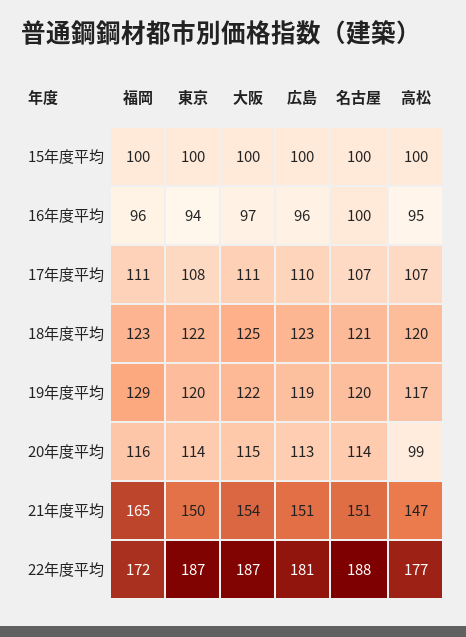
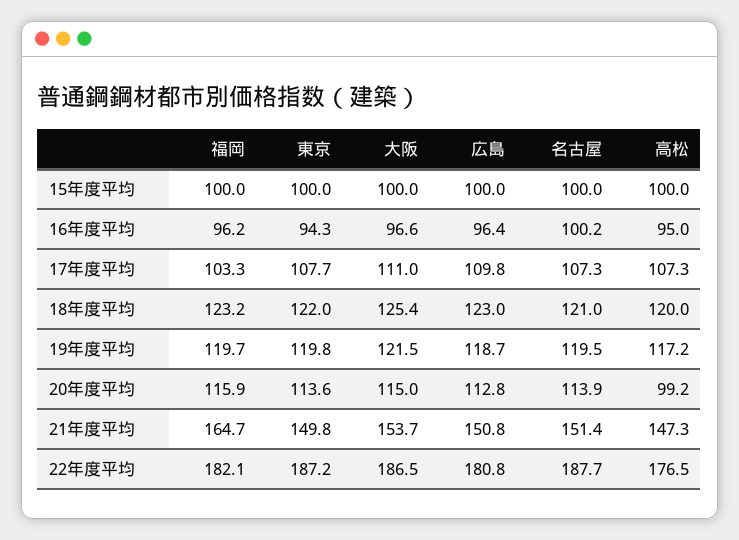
福岡, 17年度平均: 111 -> 103.3
福岡, 19年度平均: 129 -> 119.7
福岡, 22年度平均: 172 -> 182.1

